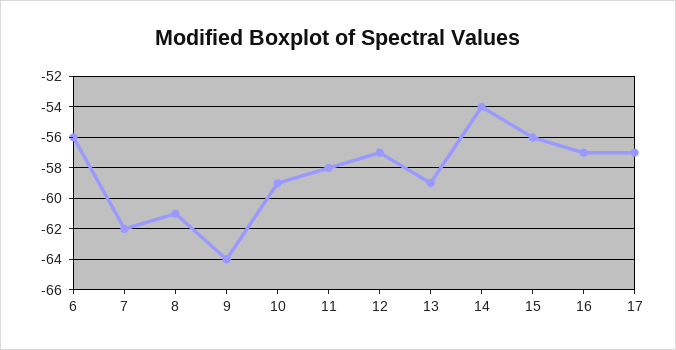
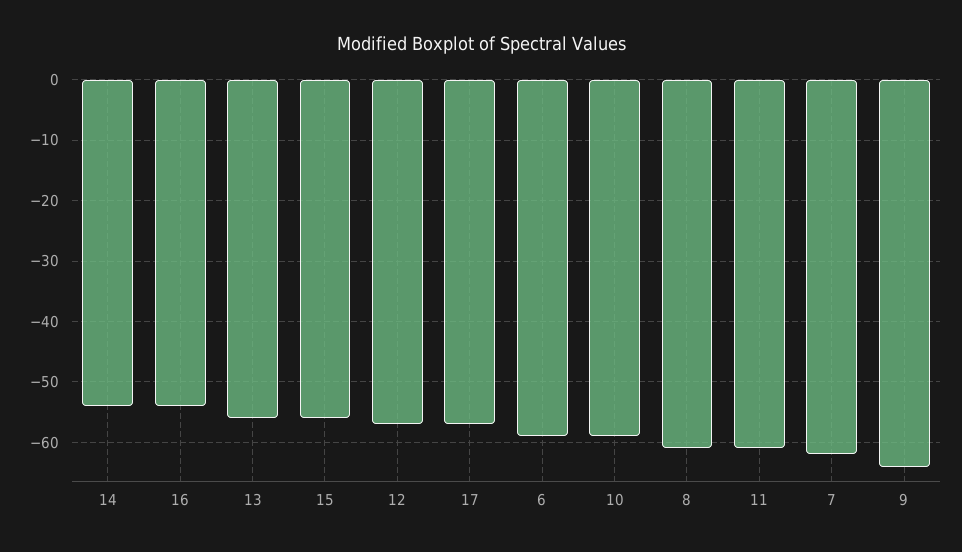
6: -56 -> -59
11: -58 -> -61
13: -59 -> -56
16: -57 -> -54

